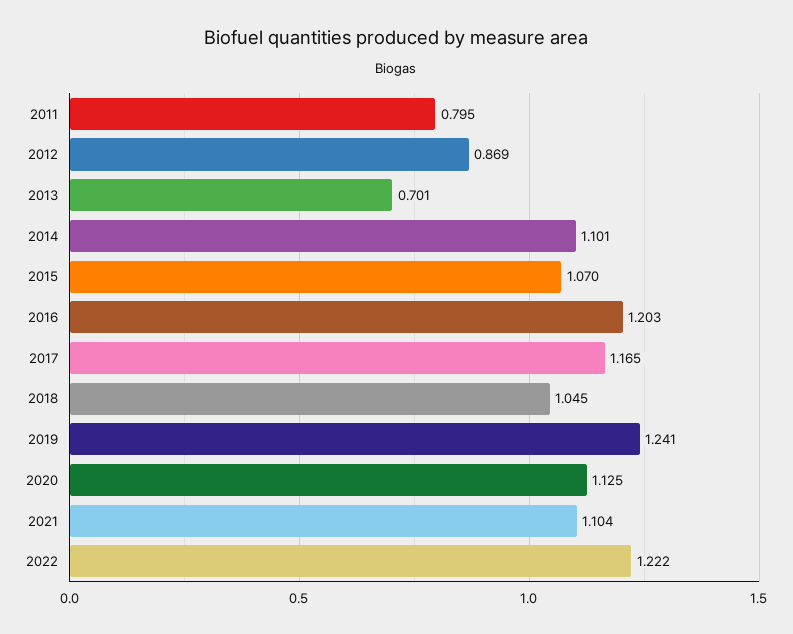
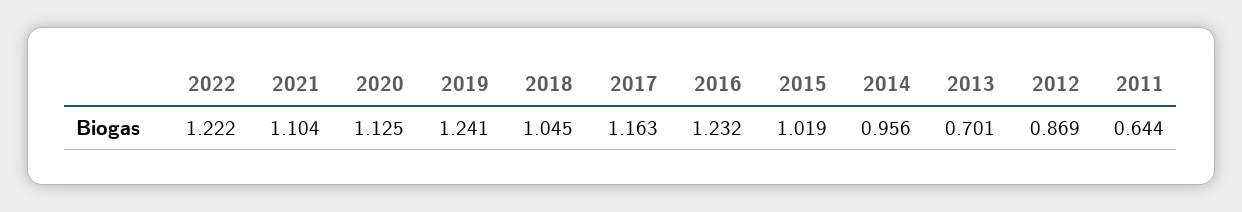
2011: 0.795 -> 0.644
2014: 1.101 -> 0.956
2015: 1.07 -> 1.019
2016: 1.203 -> 1.232
2017: 1.165 -> 1.163

